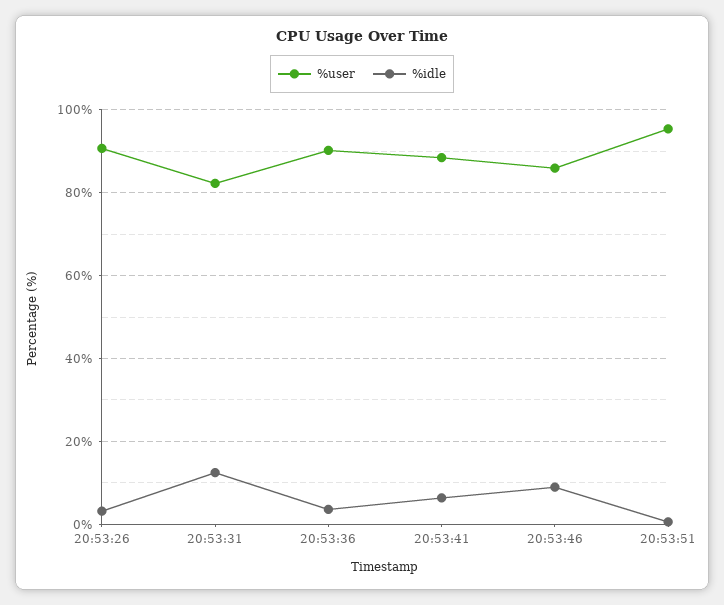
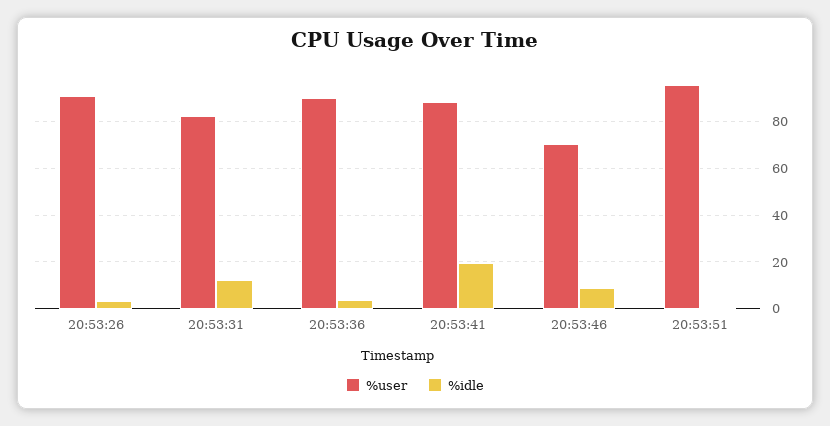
%idle, 20:53:41: 6 -> 20
%user, 20:53:46: 86 -> 70

